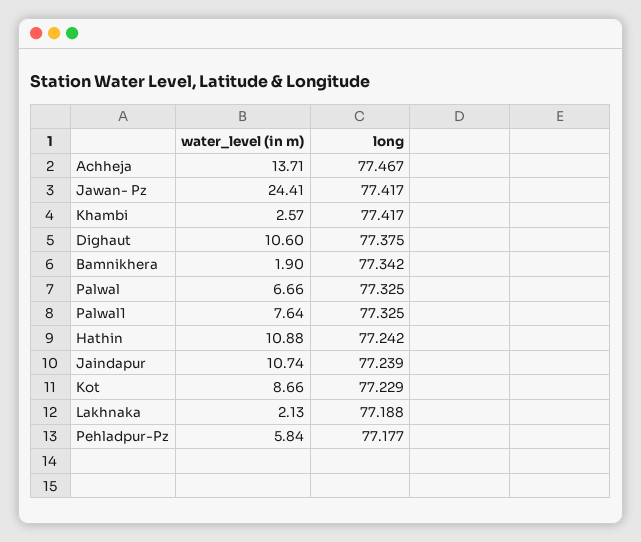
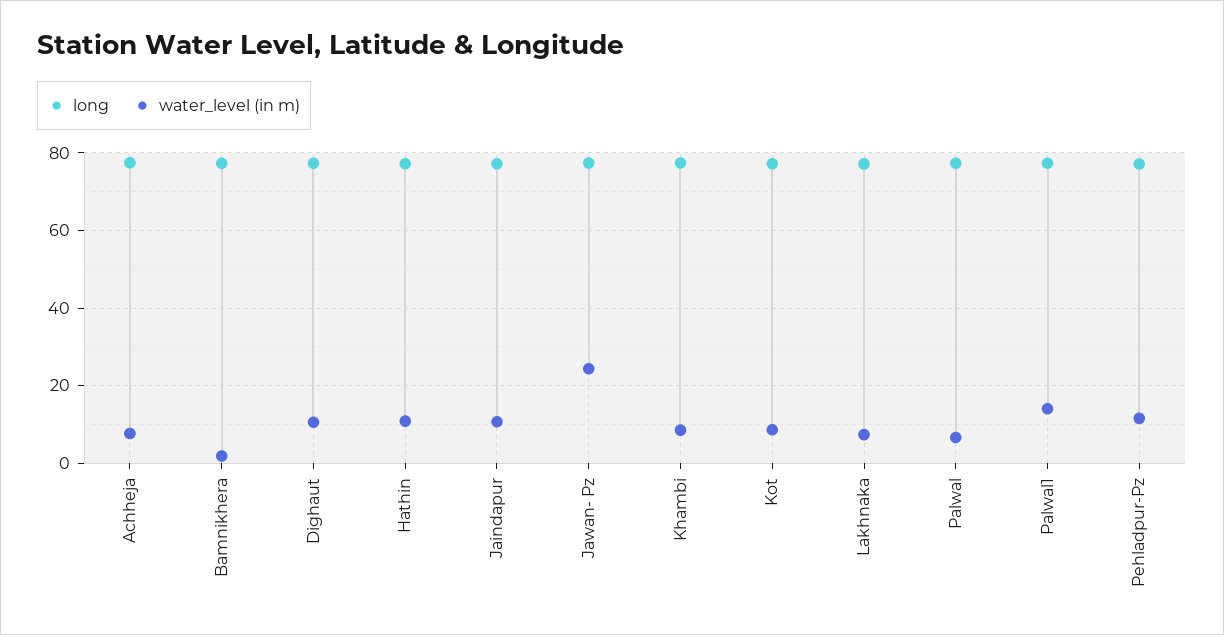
water_level (in m), Achheja: 13.71 -> 8
water_level (in m), Khambi: 2.57 -> 8
water_level (in m), Palwal1: 7.64 -> 14
water_level (in m), Lakhnaka: 2.13 -> 8
water_level (in m), Pehladpur-Pz: 5.84 -> 12

